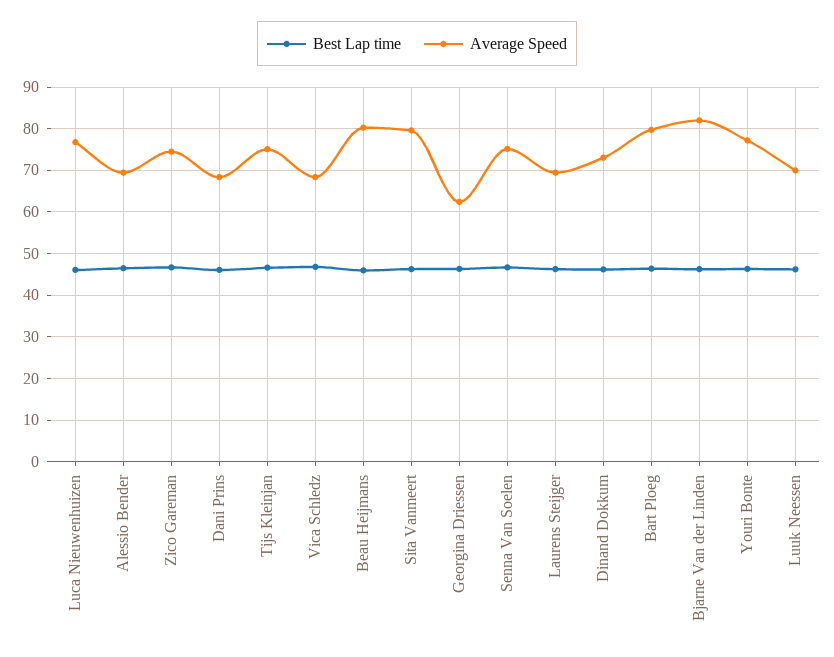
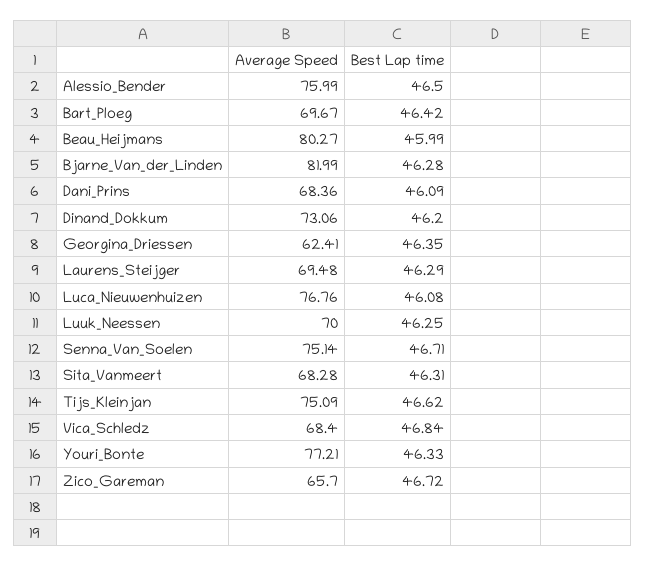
Average Speed, Alessio Bender: 70 -> 75.99
Average Speed, Zico Gareman: 74 -> 65.7
Average Speed, Sita Vanmeert: 80 -> 68.28
Average Speed, Bart Ploeg: 80 -> 69.67

